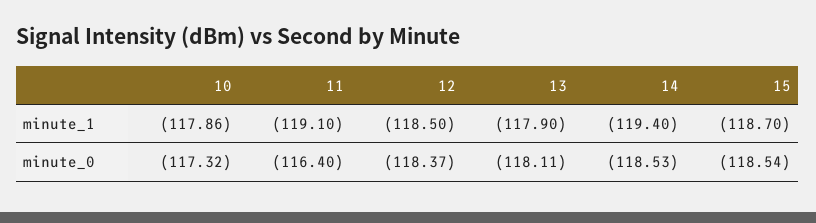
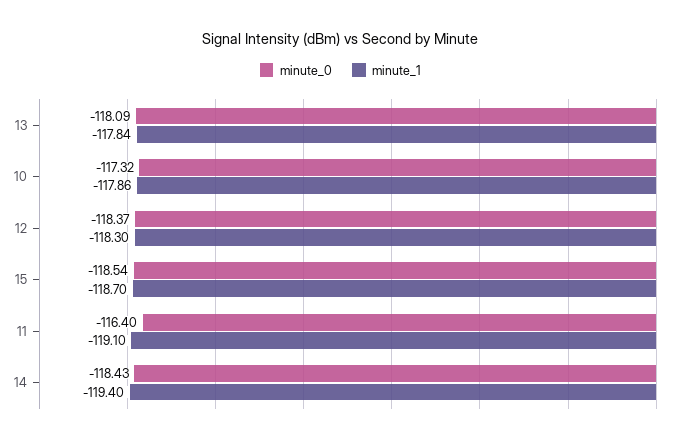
minute_1, 12: -118.5 -> -118.3
minute_1, 13: -117.9 -> -117.84
minute_0, 13: -118.11 -> -118.09
minute_0, 14: -118.53 -> -118.43

